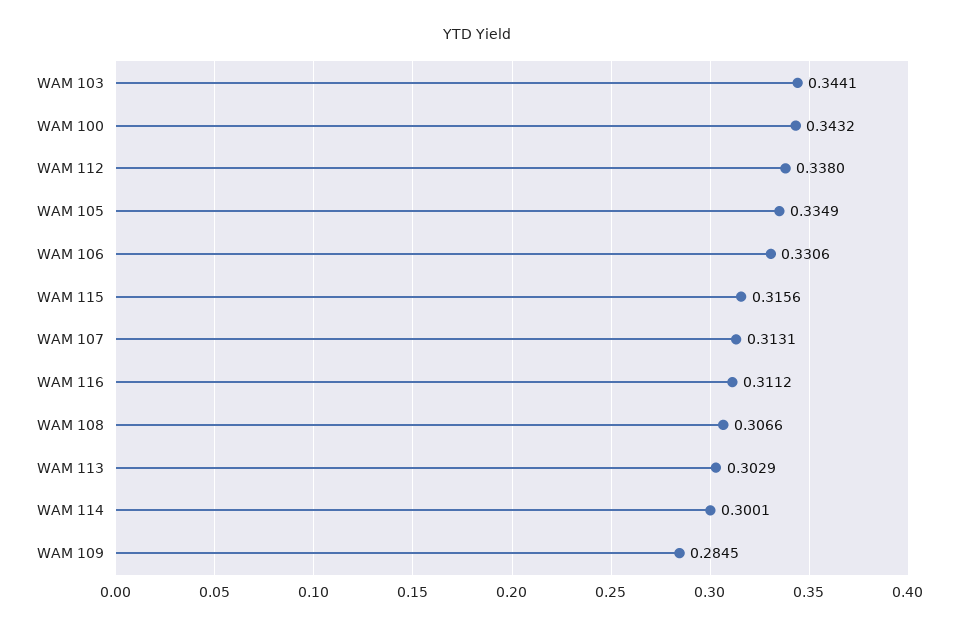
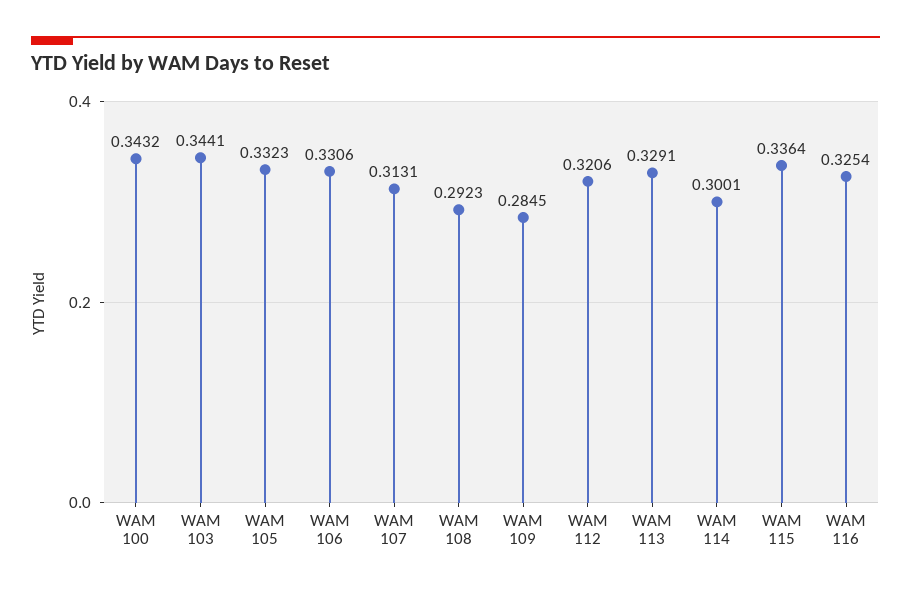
WAM 112: 0.338 -> 0.3206
WAM 105: 0.3349 -> 0.3323
WAM 115: 0.3156 -> 0.3364
WAM 116: 0.3112 -> 0.3254
WAM 108: 0.3066 -> 0.2923
WAM 113: 0.3029 -> 0.3291

